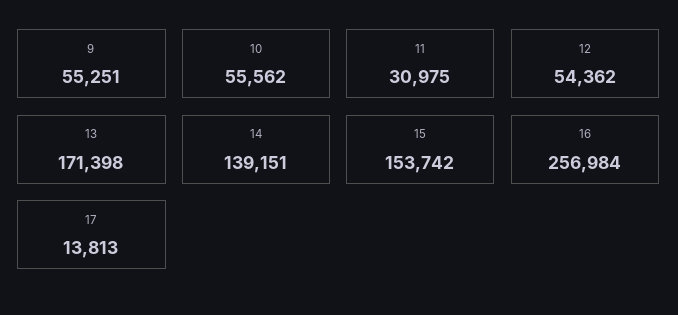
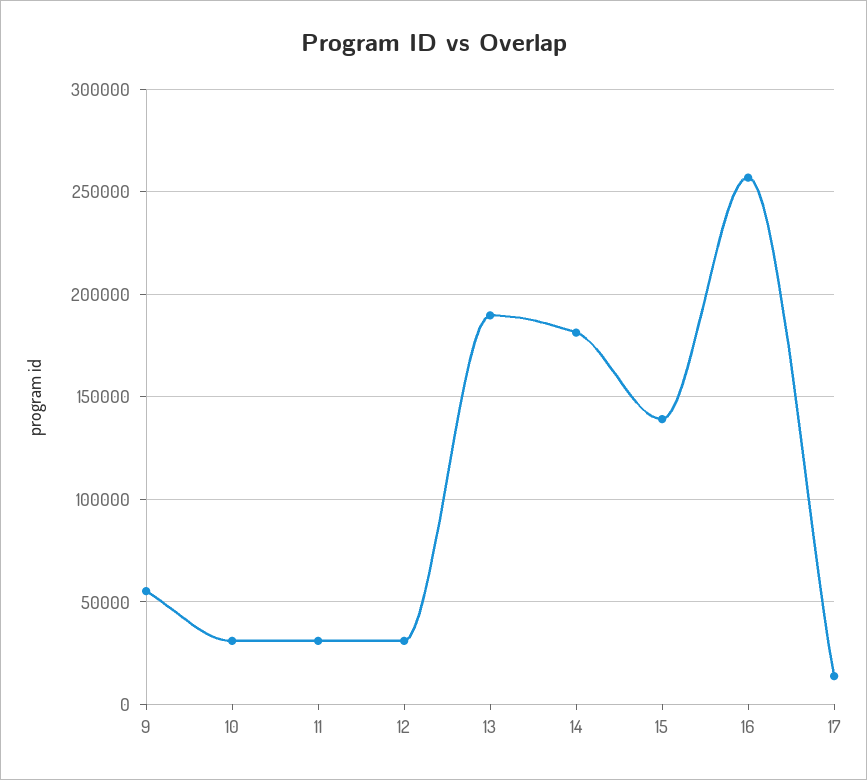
10: 55562 -> 30000
12: 54362 -> 30000
13: 171398 -> 190000
14: 139151 -> 180000
15: 153742 -> 140000

